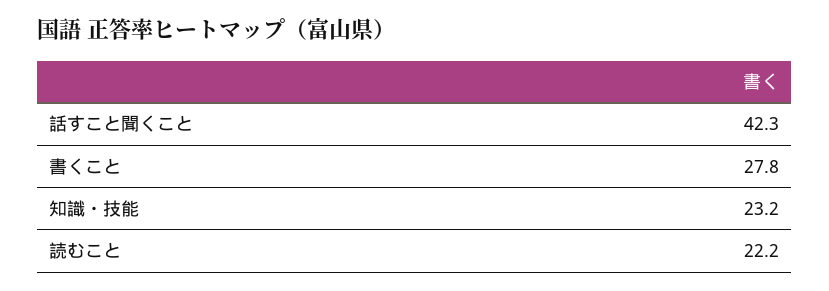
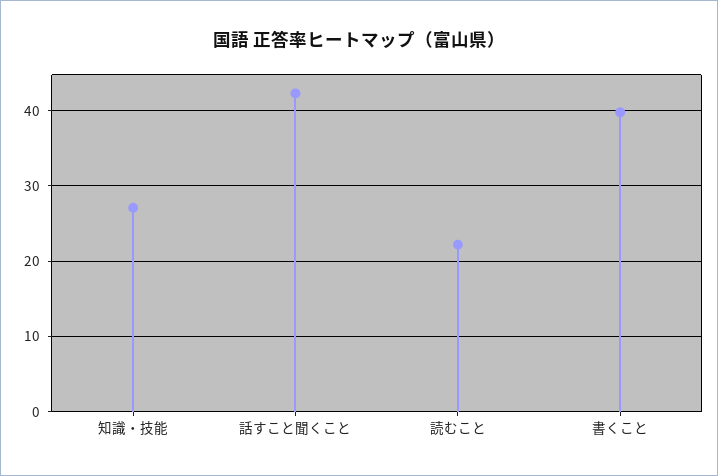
書くこと: 27.8 -> 40
知識・技能: 23.2 -> 27

